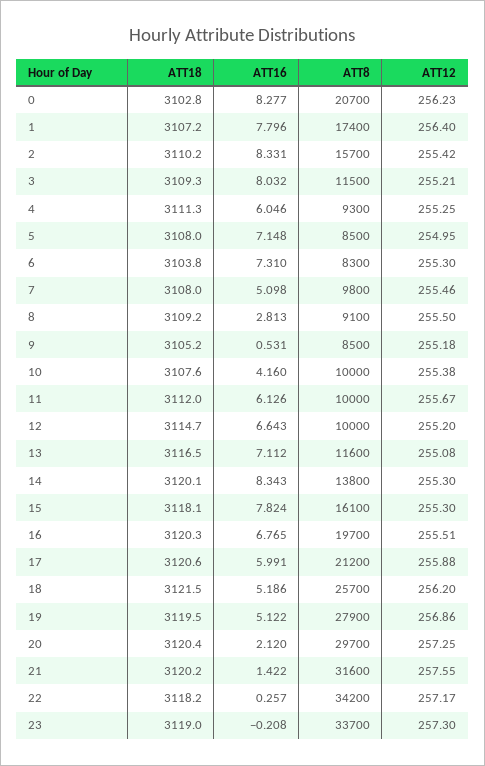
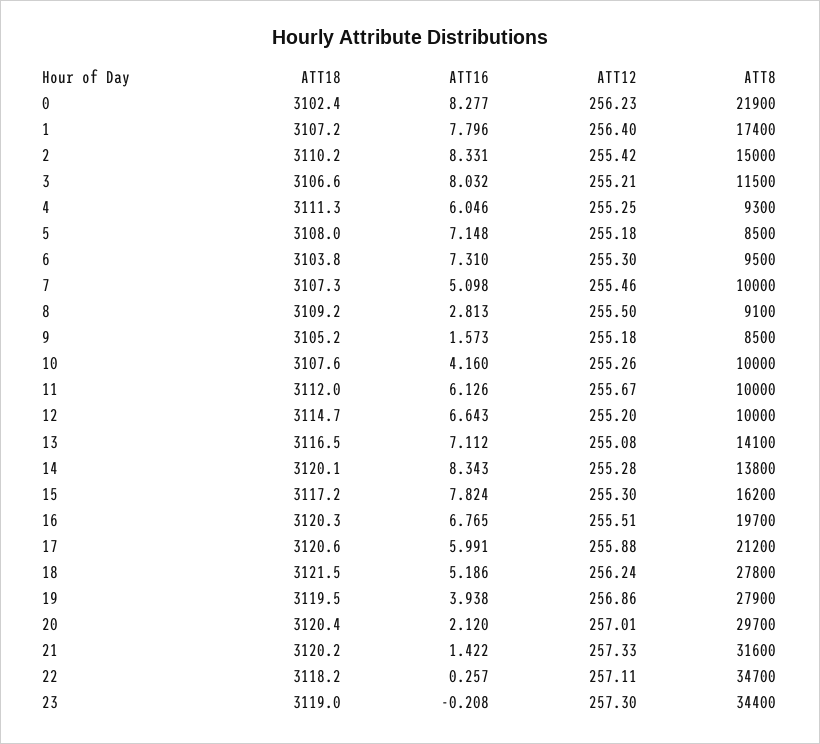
ATT18, 0: 3102.8 -> 3102.4
ATT8, 0: 20700 -> 21900
ATT8, 2: 15700 -> 15000
ATT18, 3: 3109.3 -> 3106.6
ATT12, 5: 254.95 -> 255.18
ATT8, 6: 8300 -> 9500
ATT18, 7: 3108 -> 3107.3
ATT8, 7: 9800 -> 10000
ATT16, 9: 0.531 -> 1.573
ATT12, 10: 255.38 -> 255.26
ATT8, 13: 11600 -> 14100
ATT12, 14: 255.3 -> 255.28
ATT18, 15: 3118.1 -> 3117.2
ATT8, 15: 16100 -> 16200
ATT8, 18: 25700 -> 27800
ATT12, 18: 256.2 -> 256.24
ATT16, 19: 5.122 -> 3.938
ATT12, 20: 257.25 -> 257.01
ATT12, 21: 257.55 -> 257.33
ATT8, 22: 34200 -> 34700
ATT12, 22: 257.17 -> 257.11
ATT8, 23: 33700 -> 34400

